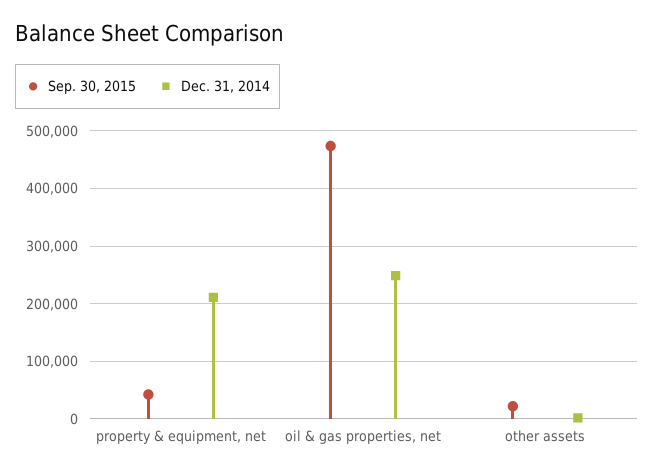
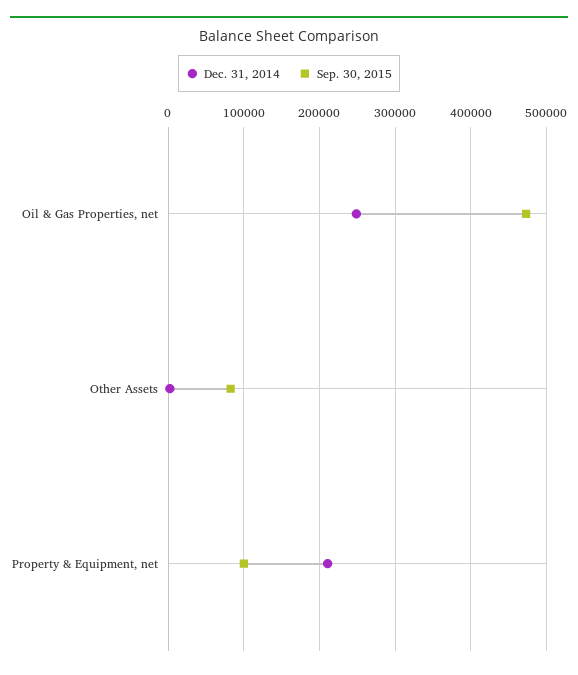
Sep. 30, 2015, property & equipment, net: 40000 -> 100000
Sep. 30, 2015, other assets: 20000 -> 80000

